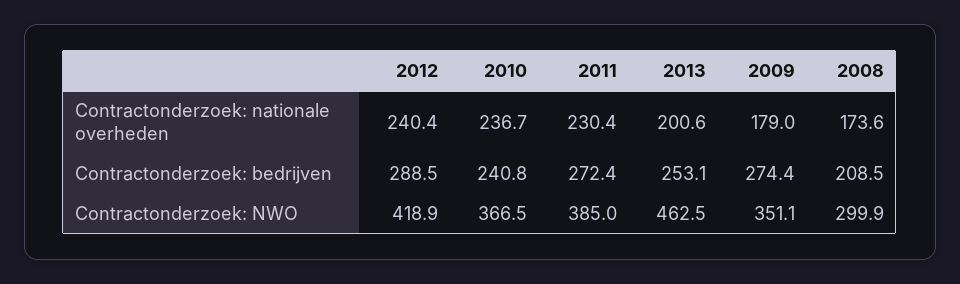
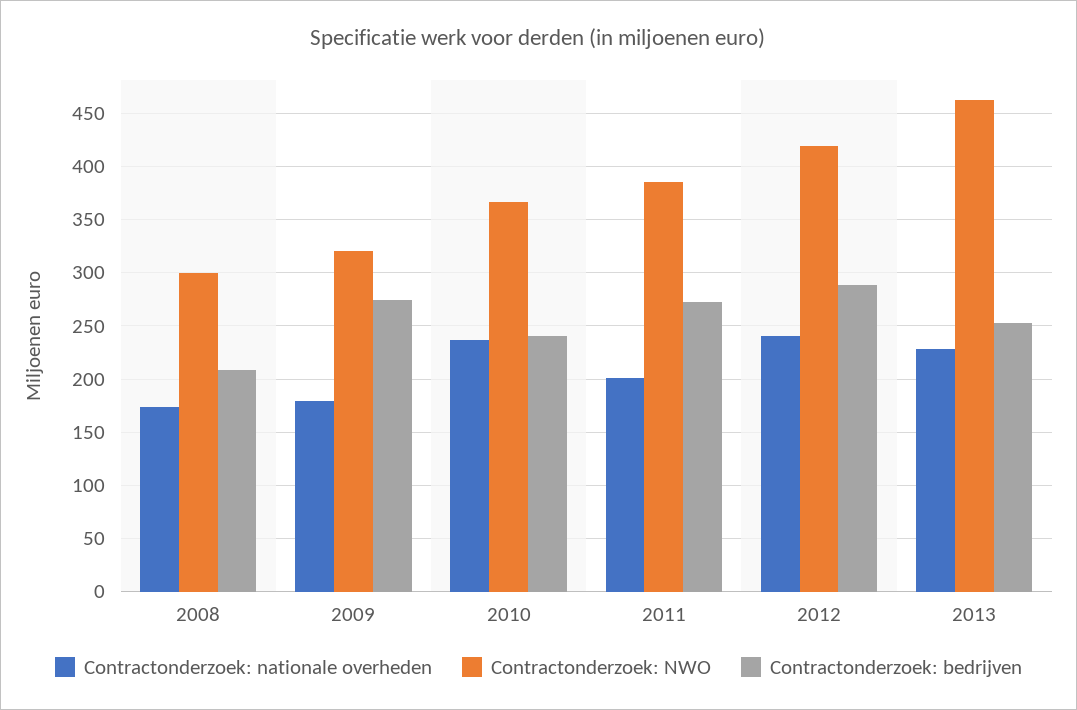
Contractonderzoek: nationale overheden, 2011: 230.4 -> 200
Contractonderzoek: nationale overheden, 2013: 200.6 -> 230
Contractonderzoek: NWO, 2009: 351.1 -> 320

